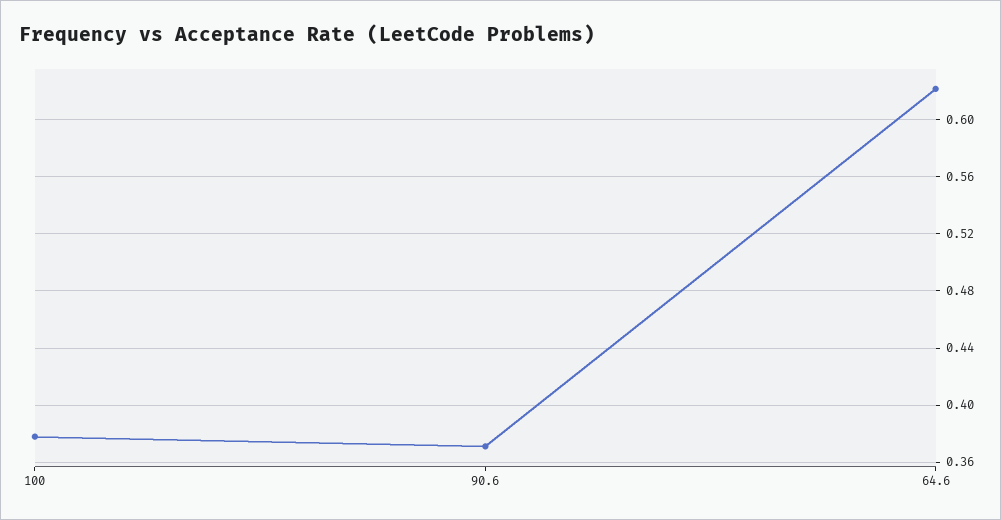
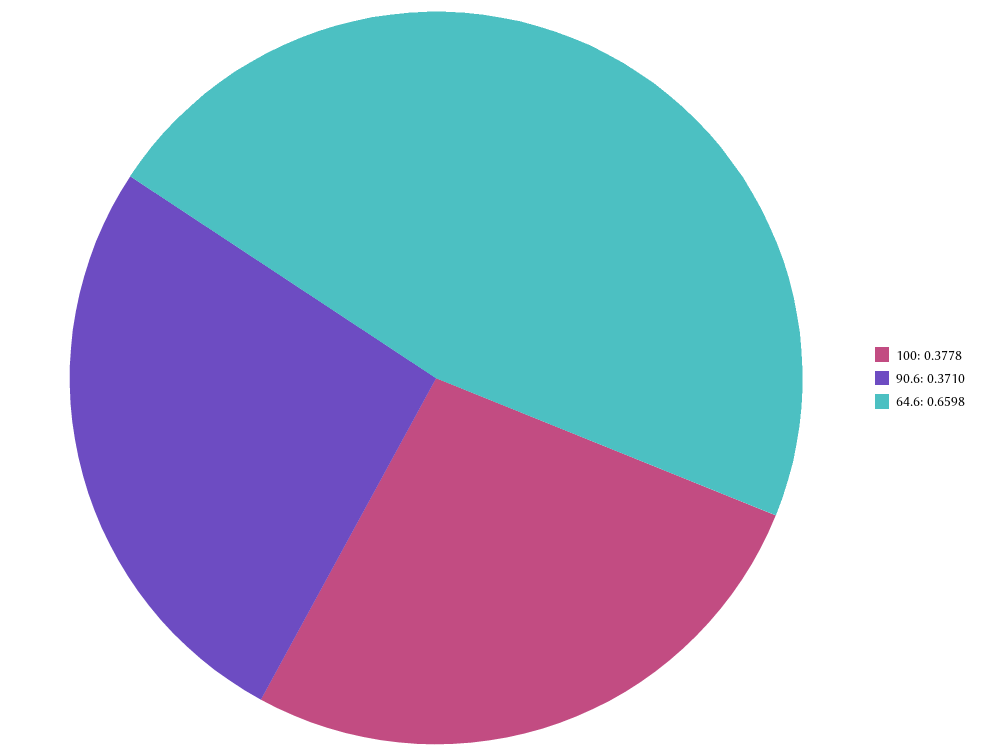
64.6: 0.62 -> 0.6598

